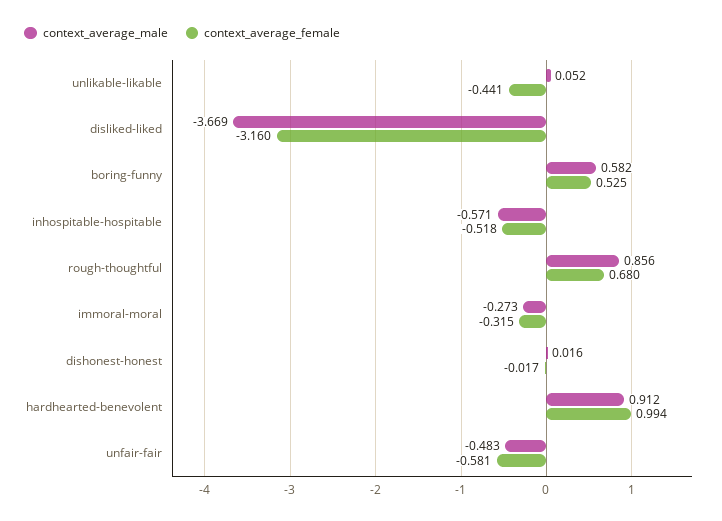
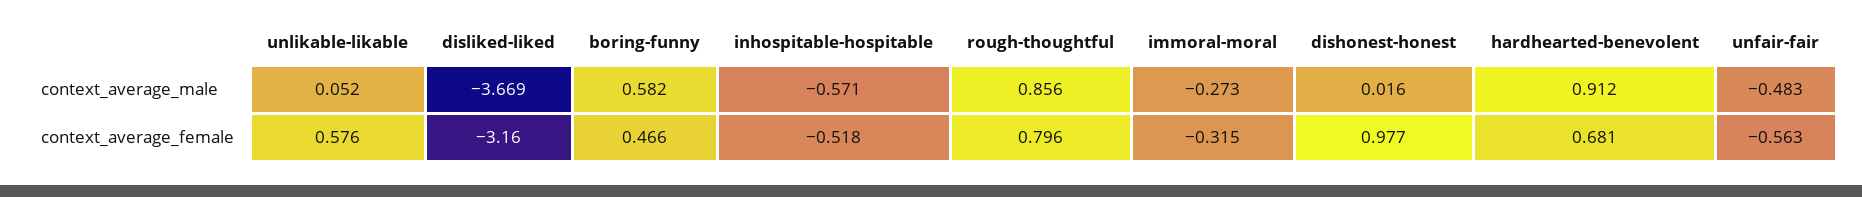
context_average_female, unlikable-likable: -0.441 -> 0.576
context_average_female, boring-funny: 0.525 -> 0.466
context_average_female, rough-thoughtful: 0.68 -> 0.796
context_average_female, dishonest-honest: -0.017 -> 0.977
context_average_female, hardhearted-benevolent: 0.994 -> 0.681
context_average_female, unfair-fair: -0.581 -> -0.563

